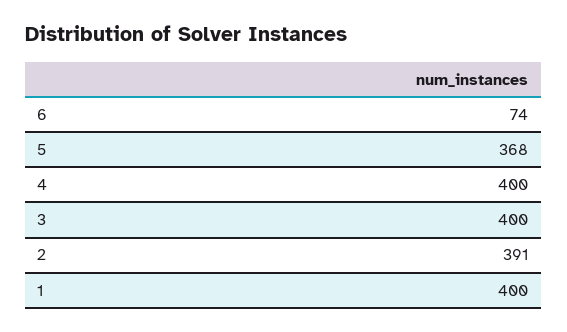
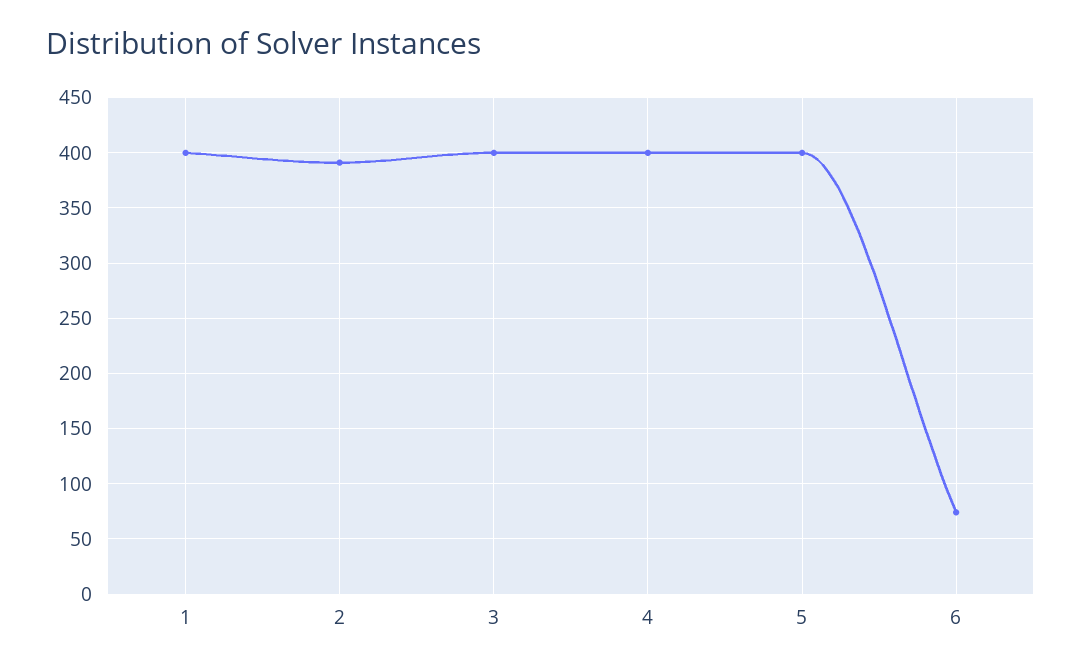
5: 368 -> 400

